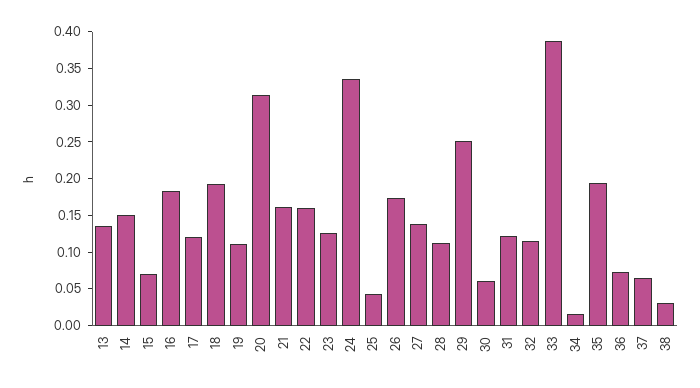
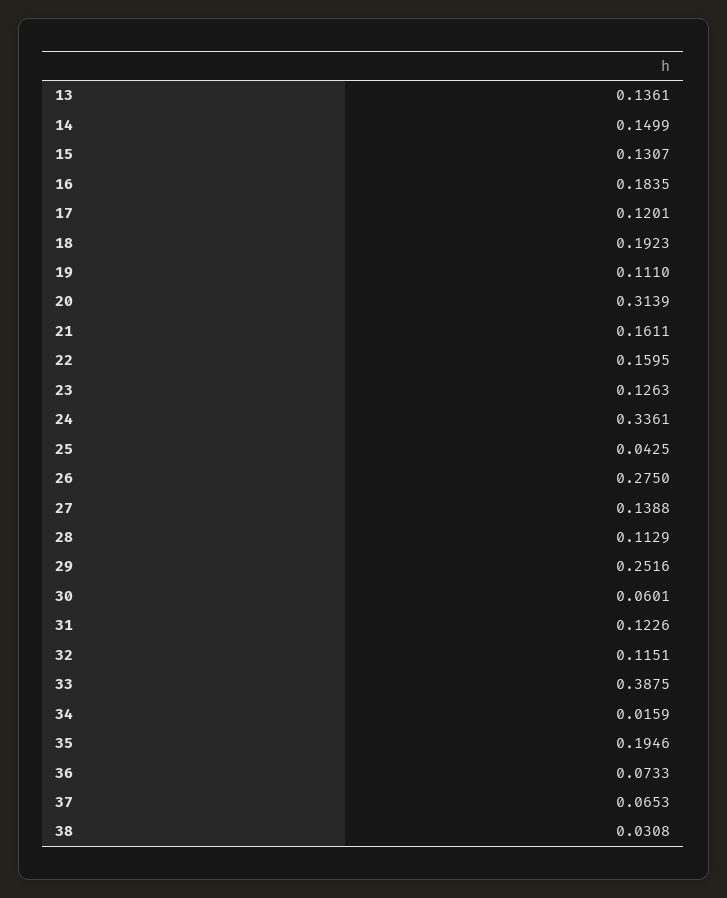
15: 0.075 -> 0.1307
26: 0.175 -> 0.275

